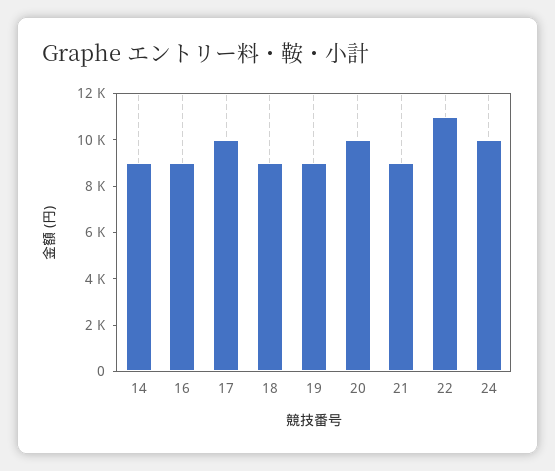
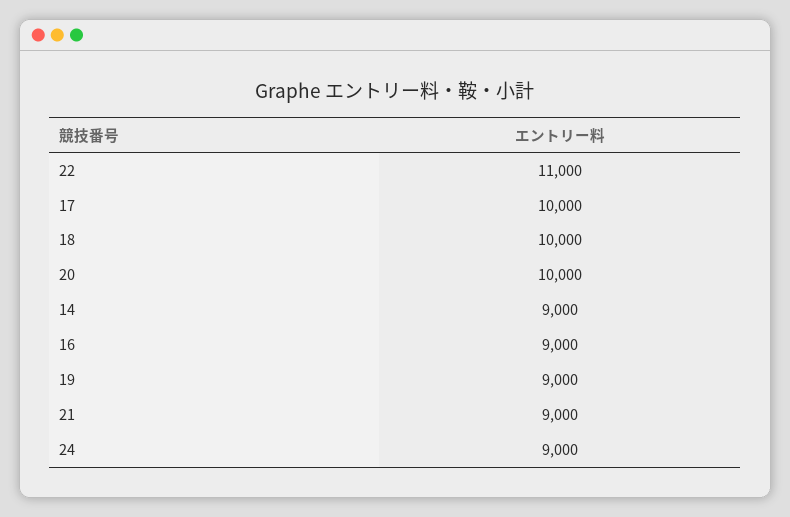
18: 9000 -> 10000
24: 10000 -> 9000

